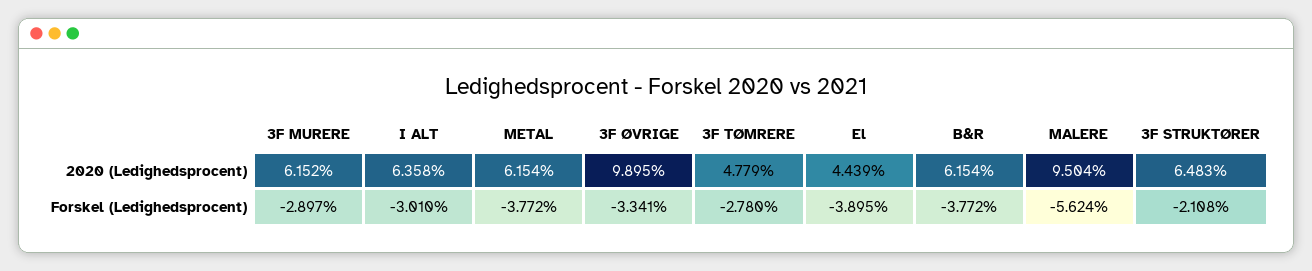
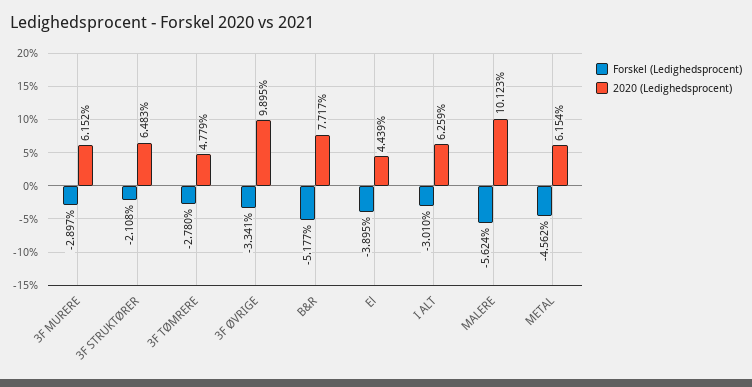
2020 (Ledighedsprocent), I ALT: 6.358 -> 6.259
2020 (Ledighedsprocent), B&R: 6.154 -> 7.717
2020 (Ledighedsprocent), MALERE: 9.504 -> 10.123
Forskel (Ledighedsprocent), METAL: -3.772 -> -4.562
Forskel (Ledighedsprocent), B&R: -3.772 -> -5.177

